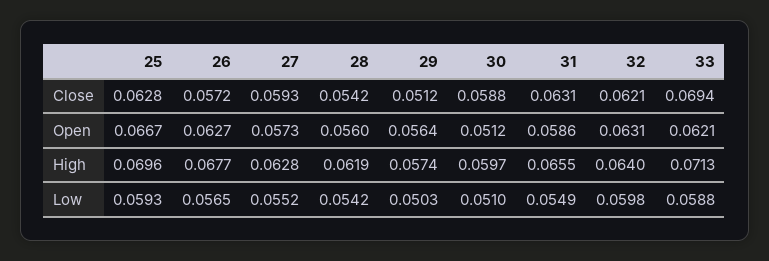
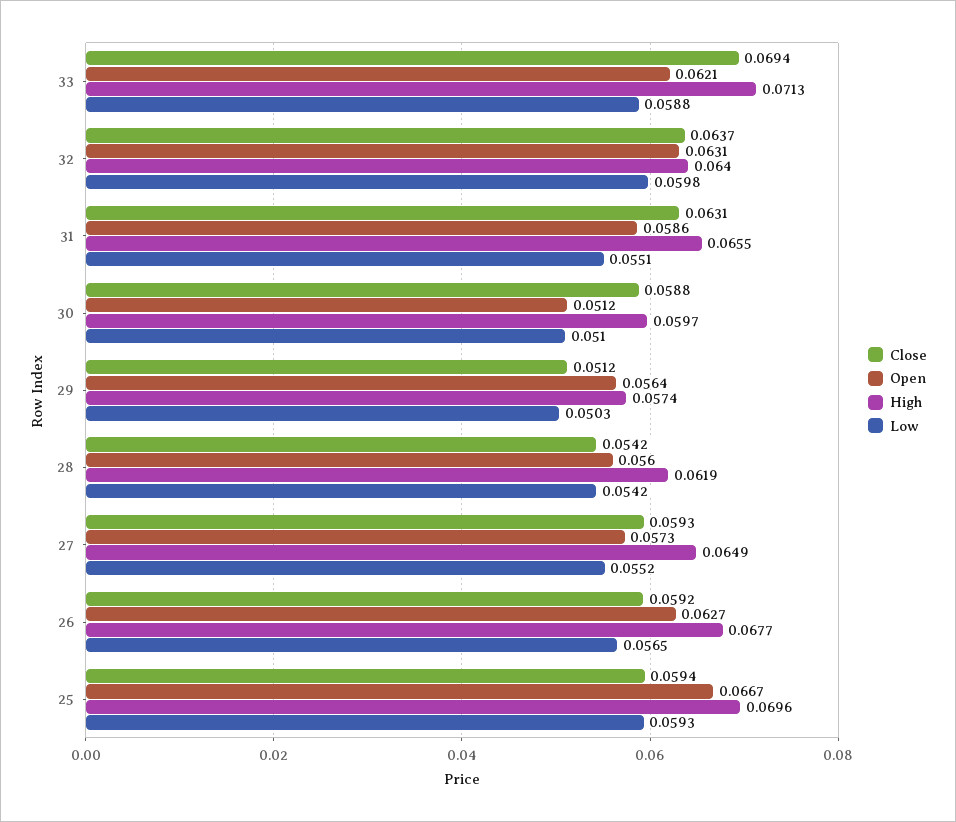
Close, 25: 0.0628 -> 0.0594
Close, 26: 0.0572 -> 0.0592
Close, 32: 0.0621 -> 0.0637
High, 27: 0.0628 -> 0.0649
Low, 31: 0.0549 -> 0.0551

